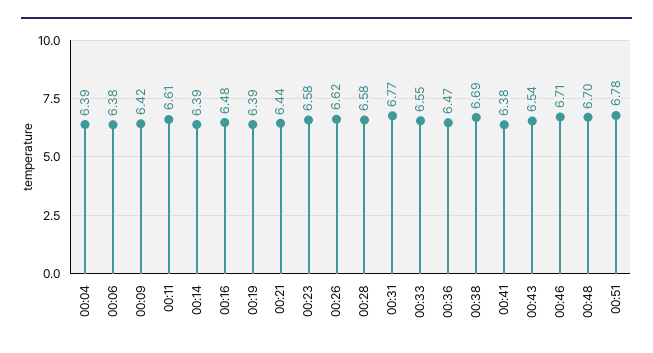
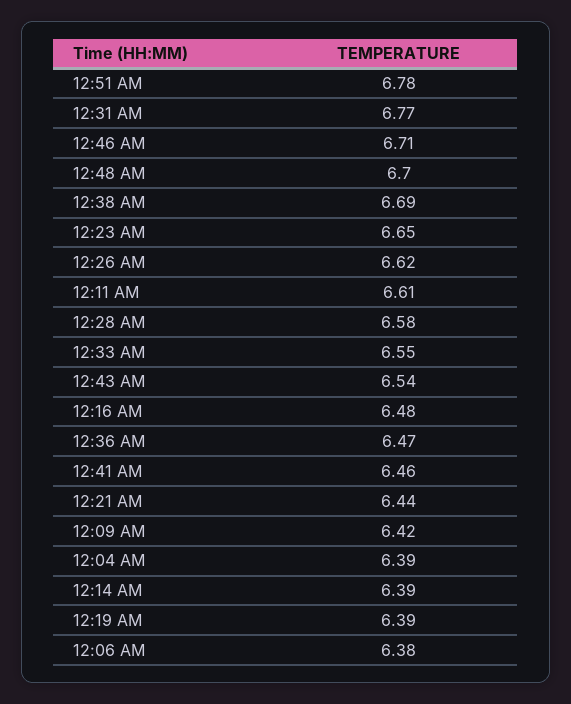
00:23: 6.58 -> 6.65
00:41: 6.38 -> 6.46

